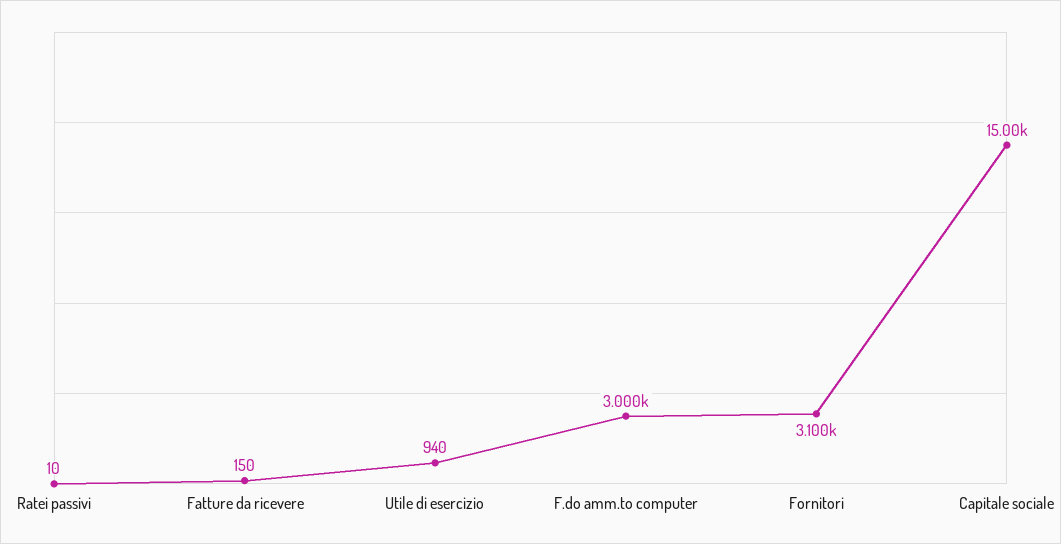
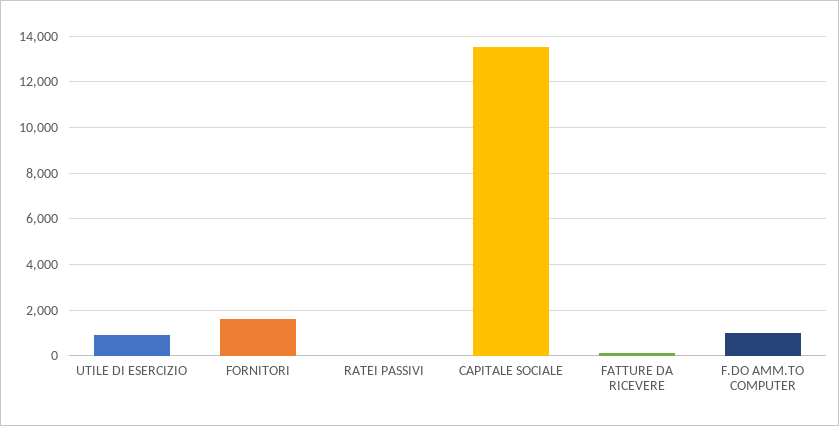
F.do amm.to computer: 3000 -> 1000
Fornitori: 3100 -> 1500
Capitale sociale: 15000 -> 13500

